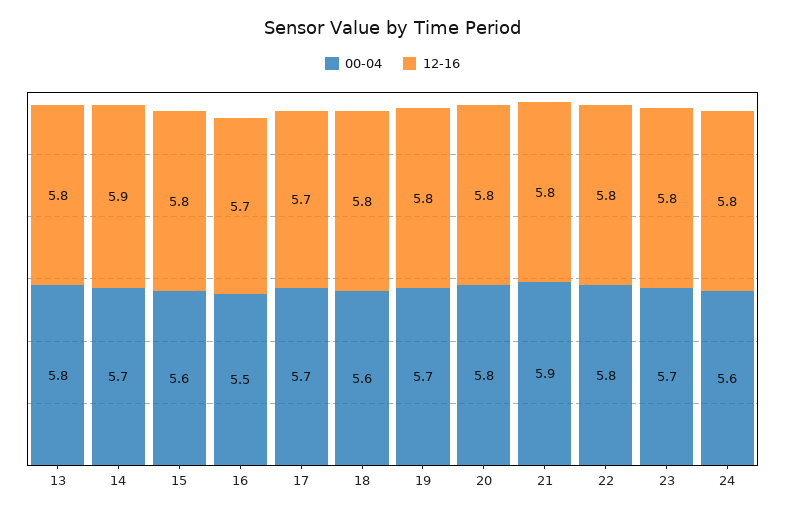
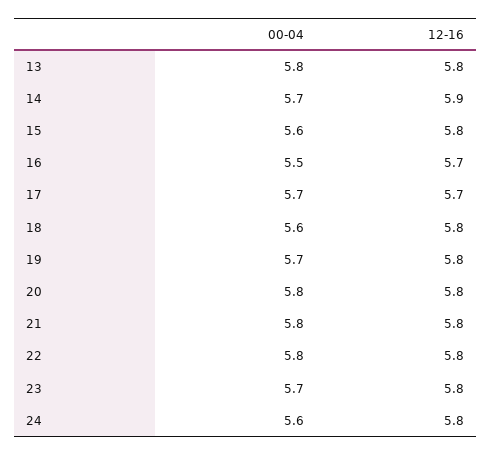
00-04, 21: 5.9 -> 5.8

